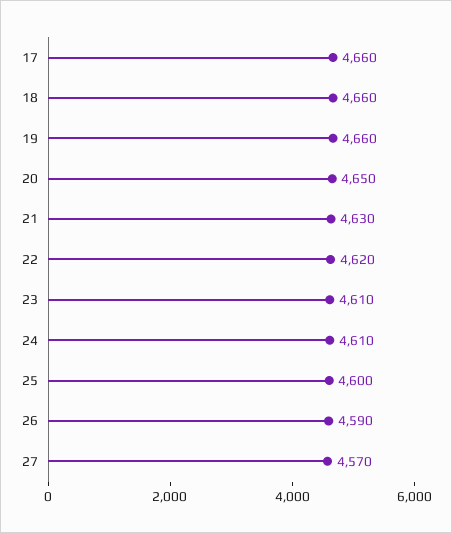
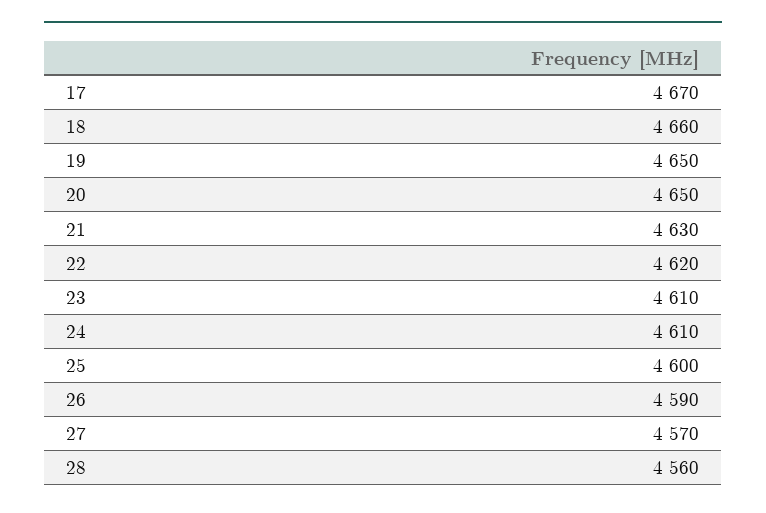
17: 4660 -> 4670
19: 4660 -> 4650
28: none -> 4560

